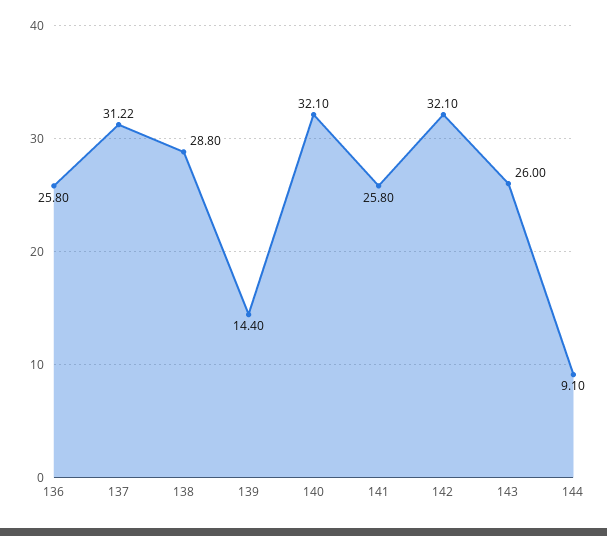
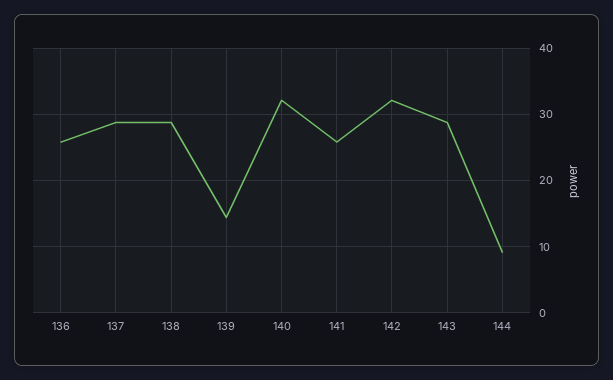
137: 31.22 -> 29
143: 26 -> 29

